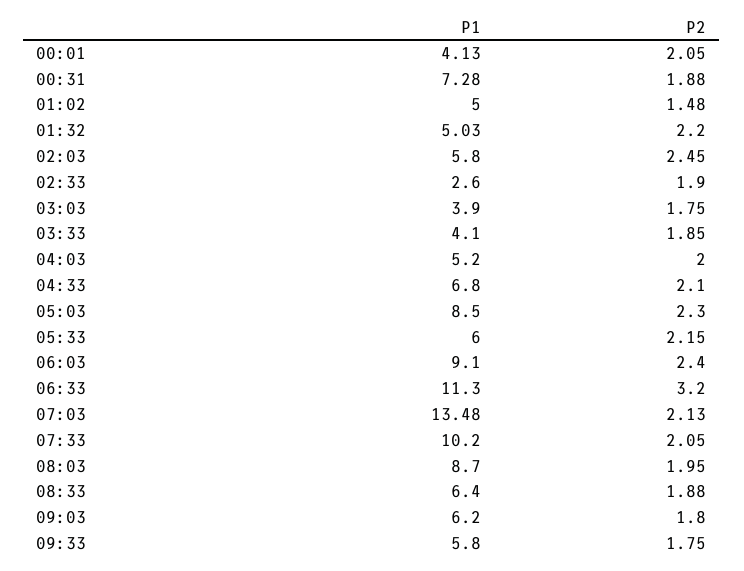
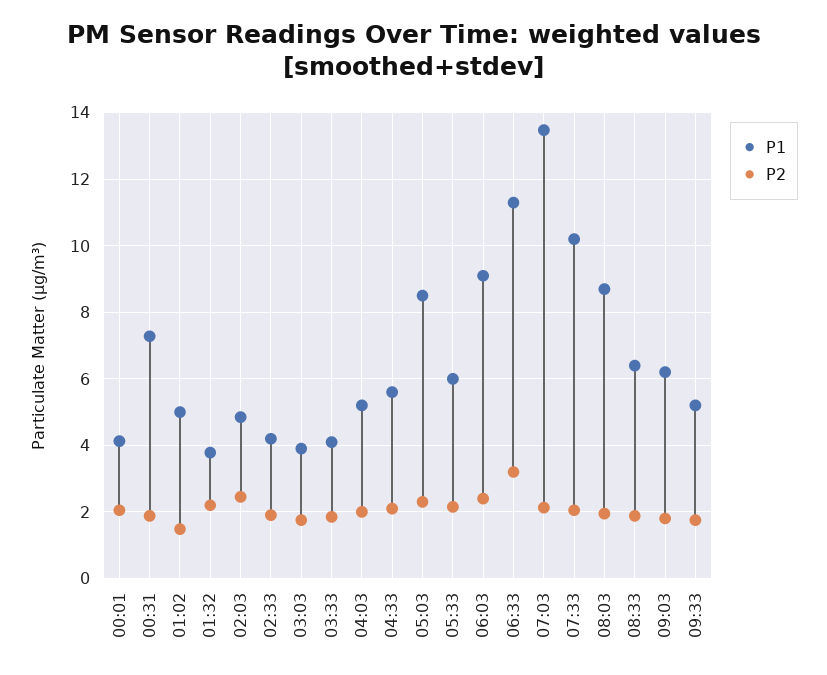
P1, 01:32: 5.03 -> 3.8
P1, 02:03: 5.8 -> 4.8
P1, 02:33: 2.6 -> 4.2
P1, 04:33: 6.8 -> 5.6
P1, 09:33: 5.8 -> 5.2

